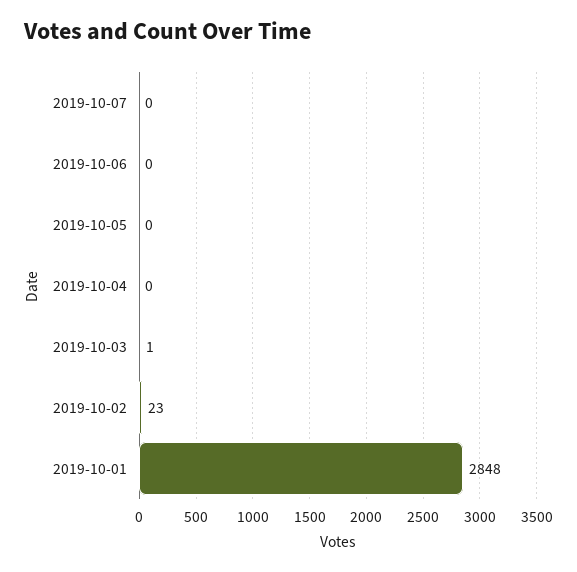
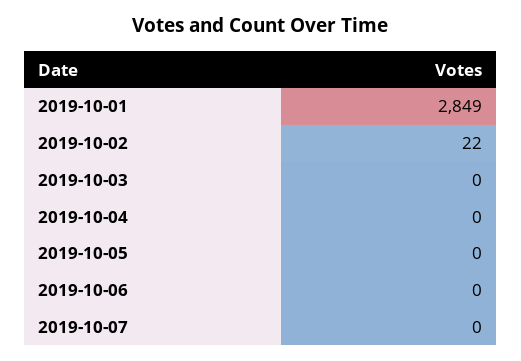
2019-10-03: 1 -> 0
2019-10-02: 23 -> 22
2019-10-01: 2848 -> 2849

